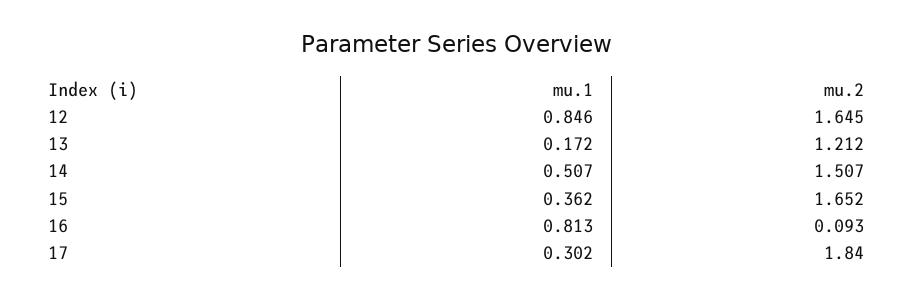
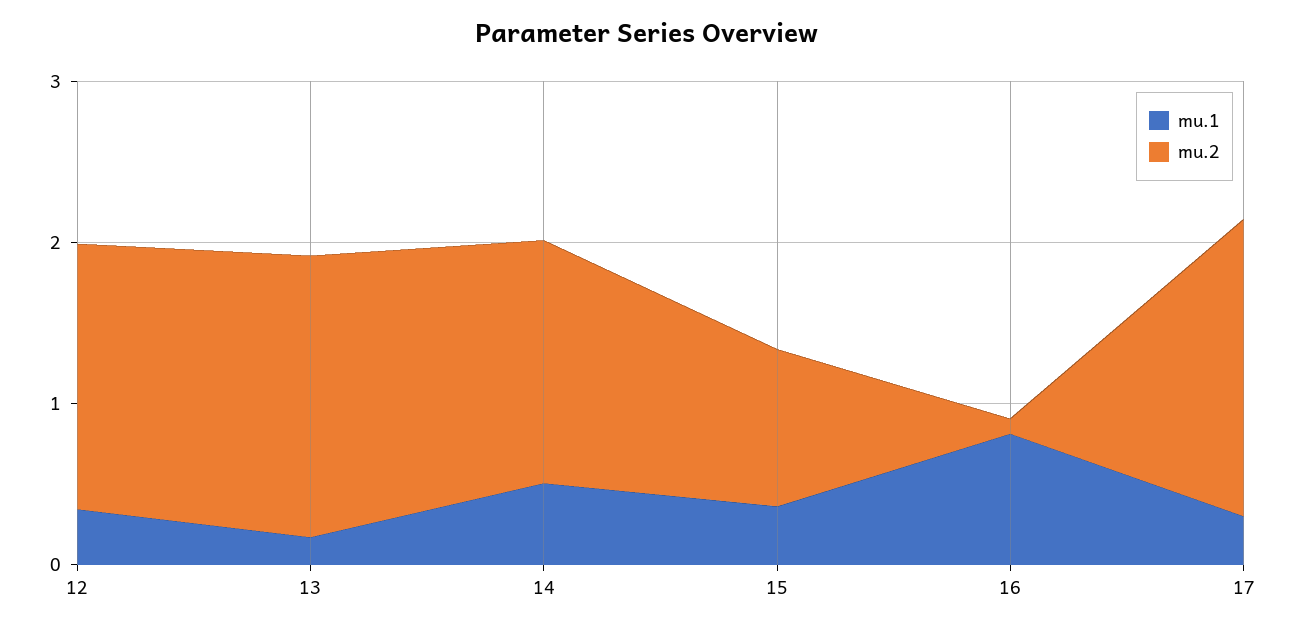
mu.1, 12: 0.846 -> 0.4
mu.2, 13: 1.212 -> 1.8
mu.2, 15: 1.652 -> 1

